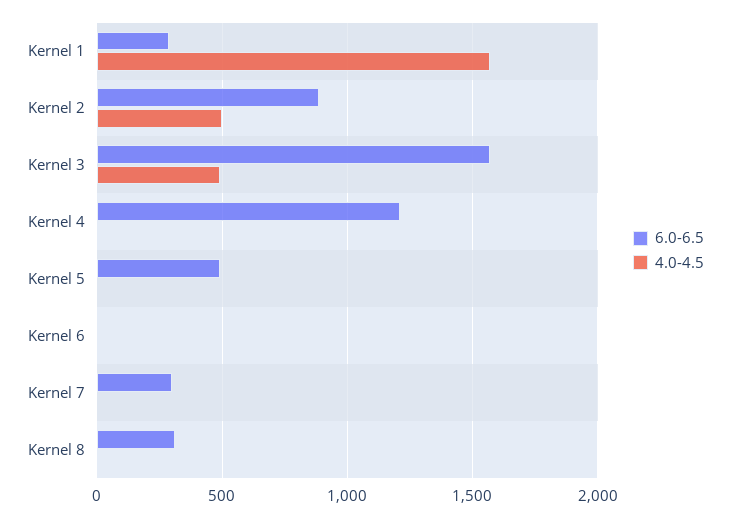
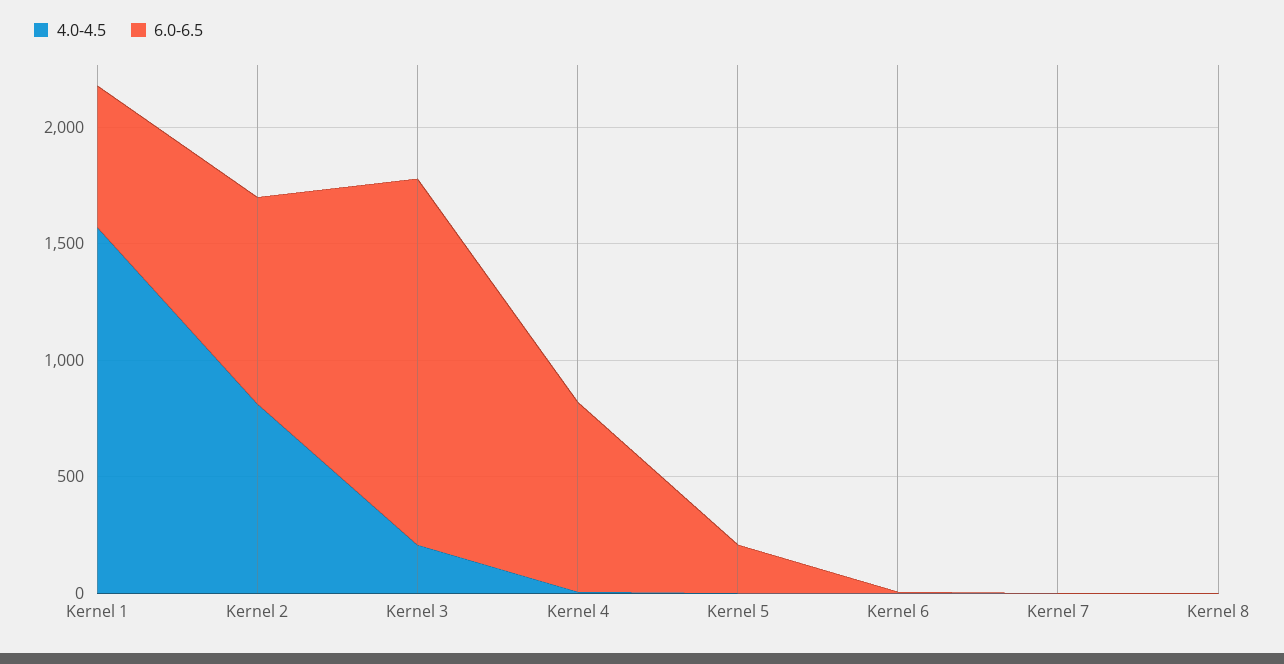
6.0-6.5, Kernel 1: 300 -> 600
4.0-4.5, Kernel 2: 500 -> 800
4.0-4.5, Kernel 3: 500 -> 200
6.0-6.5, Kernel 4: 1200 -> 800
6.0-6.5, Kernel 5: 500 -> 200
6.0-6.5, Kernel 7: 300 -> 0
6.0-6.5, Kernel 8: 300 -> 0

